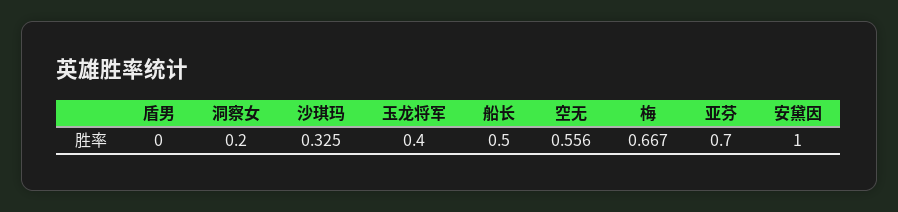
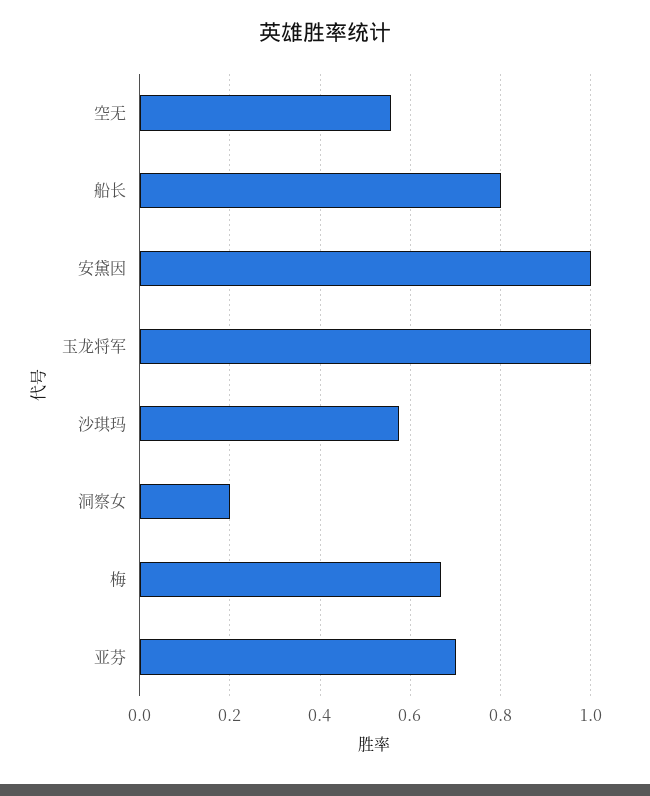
盾男: 0 -> none
沙琪玛: 0.325 -> 0.58
玉龙将军: 0.4 -> 1
船长: 0.5 -> 0.8

